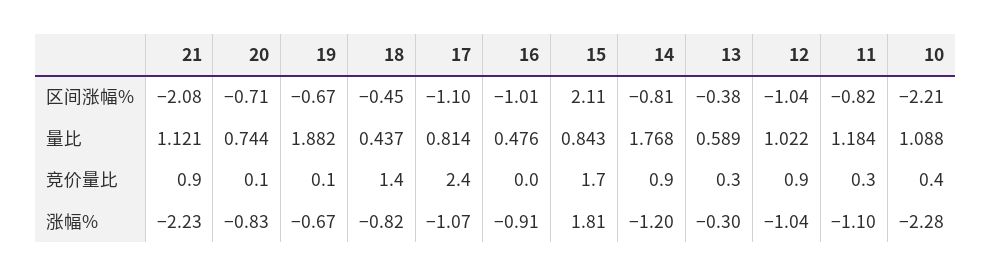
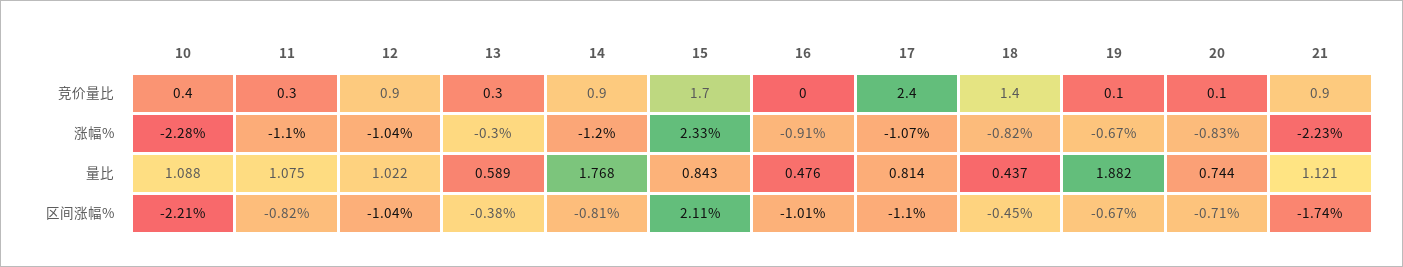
21, 区间涨幅%: -2.08 -> -1.74
11, 量比: 1.184 -> 1.075
15, 涨幅%: 1.81 -> 2.33

